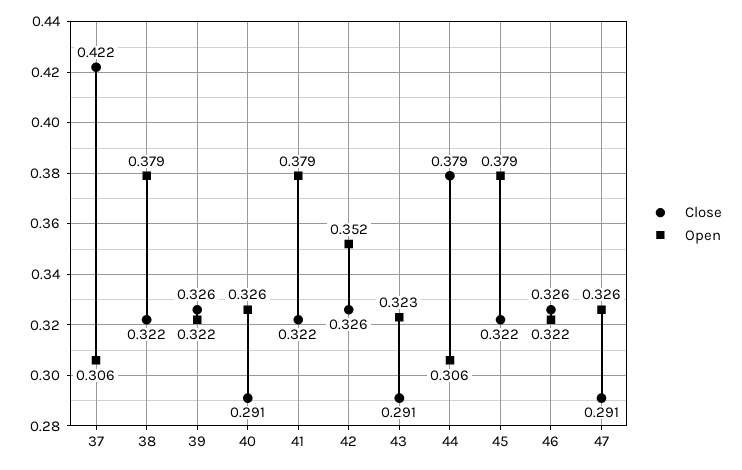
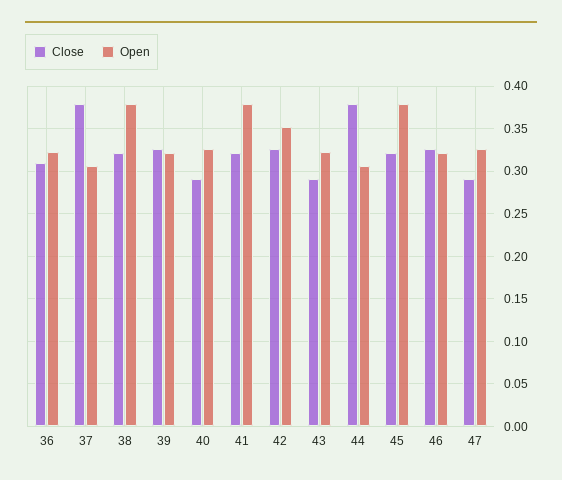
Close, 37: 0.422 -> 0.38
Close, 36: none -> 0.31
Open, 36: none -> 0.32

